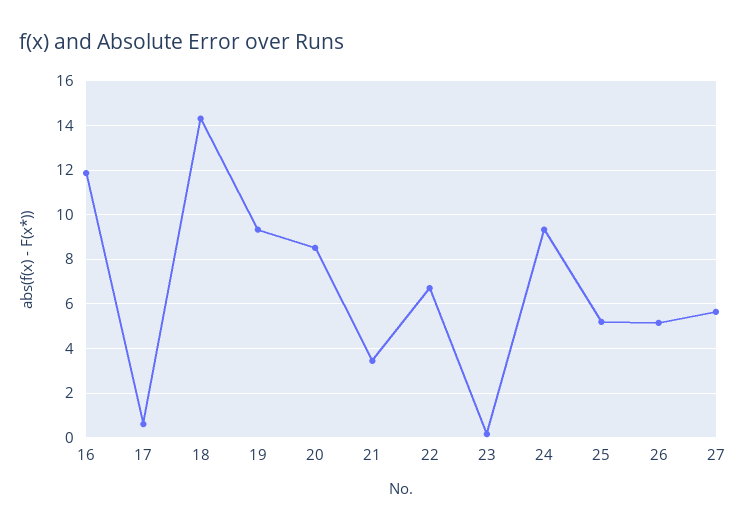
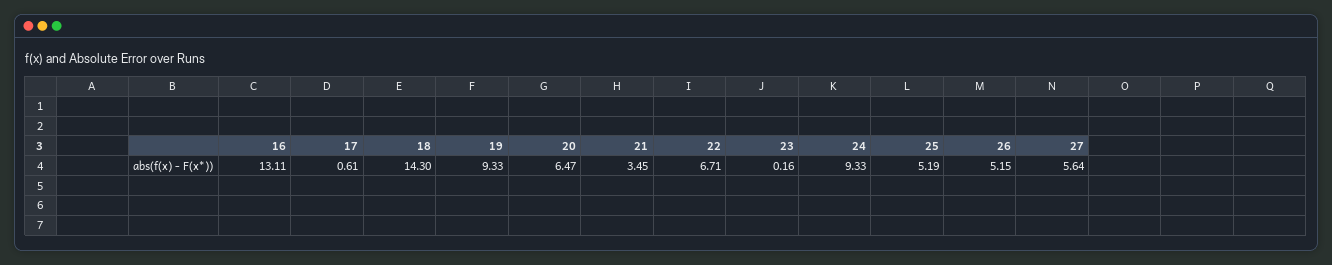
16: 12 -> 13.11
20: 8.5 -> 6.47

